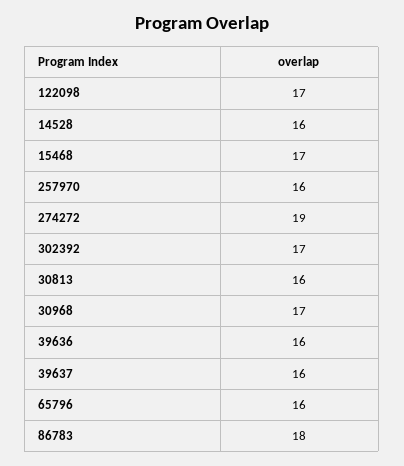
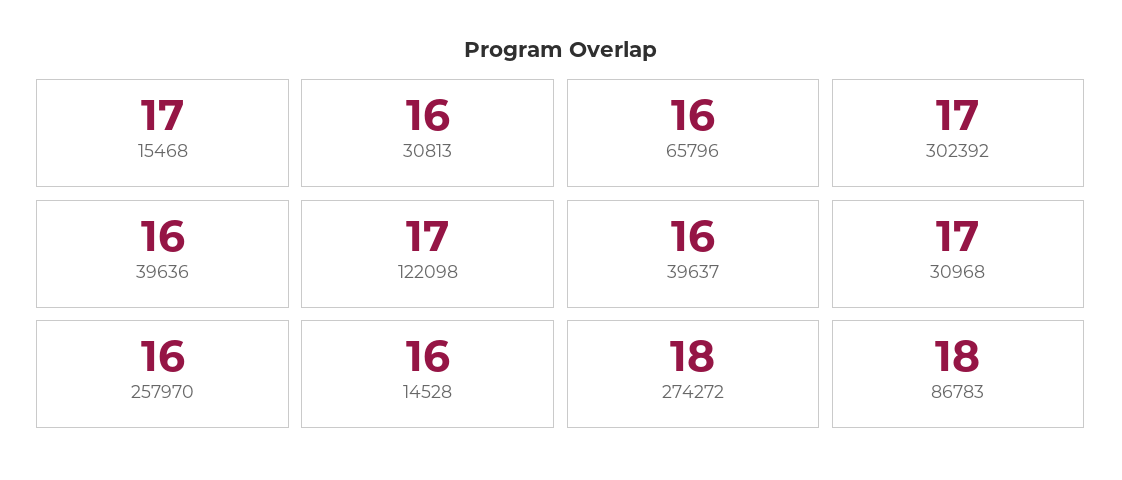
274272: 19 -> 18

